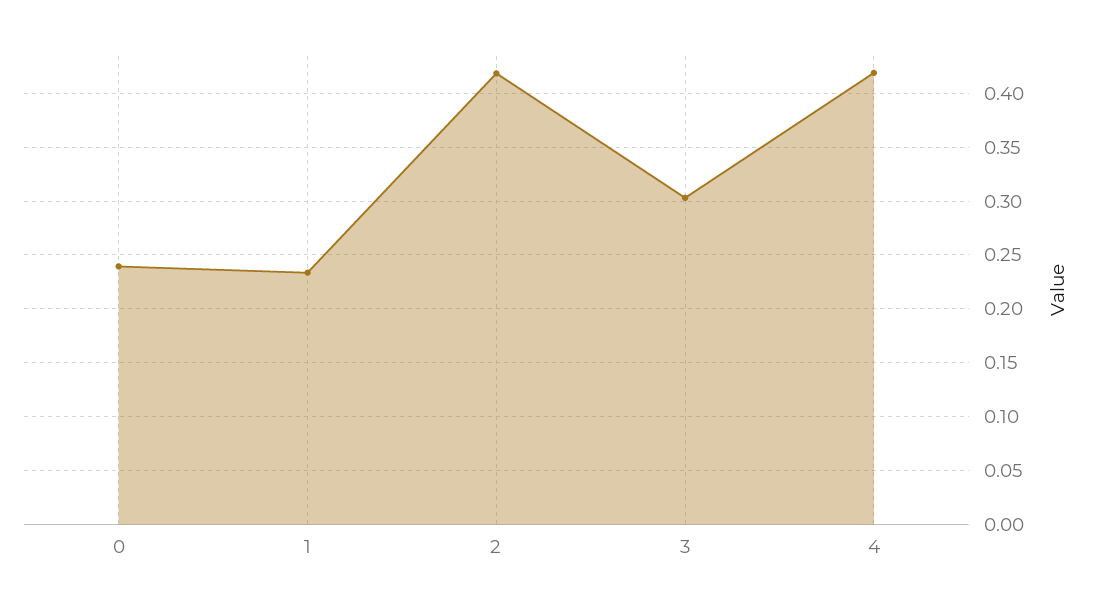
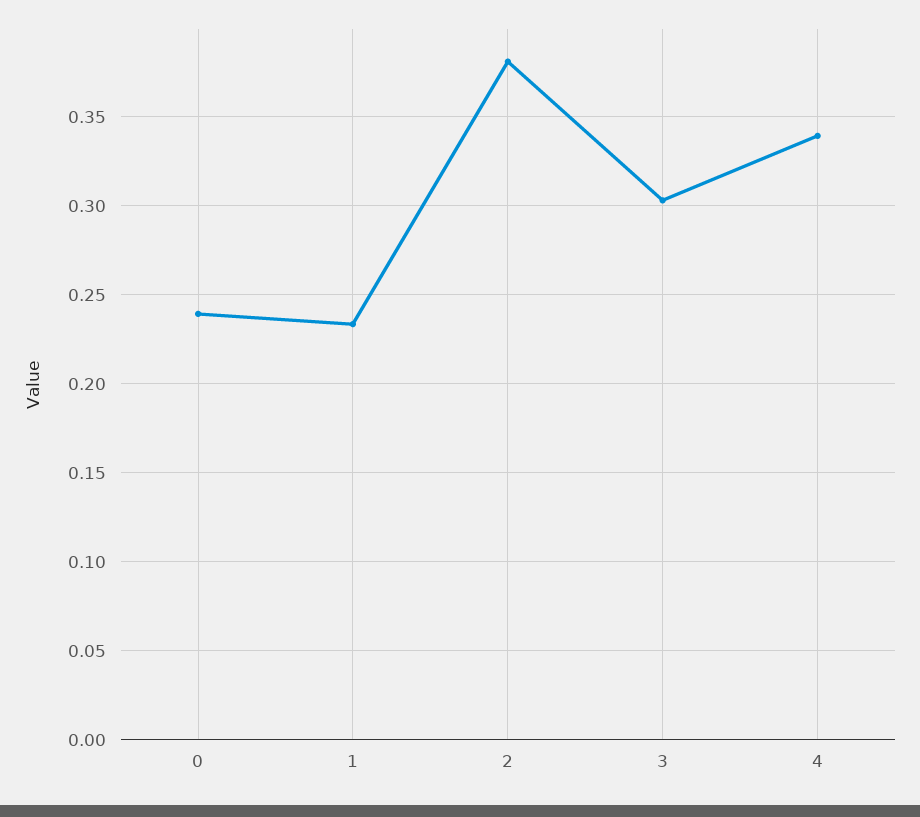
2: 0.42 -> 0.38
4: 0.42 -> 0.34

